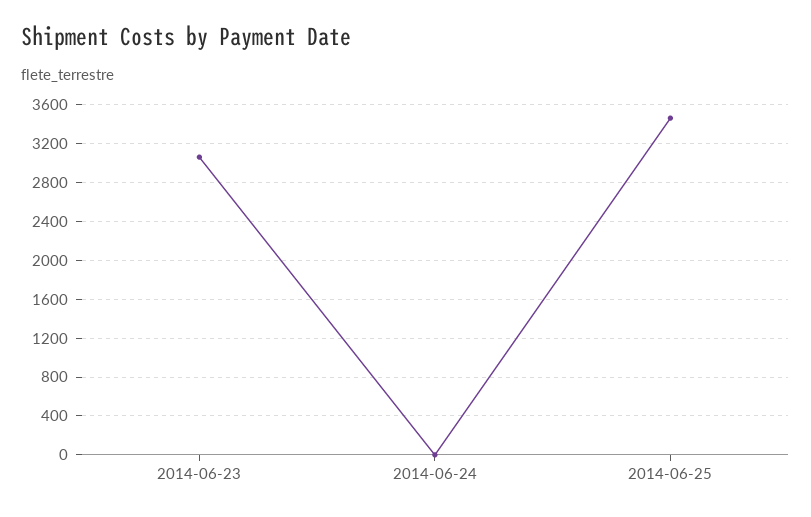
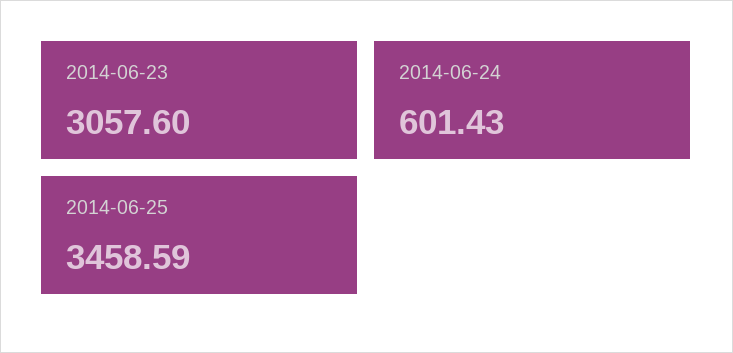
2014-06-24: 0 -> 601.43

